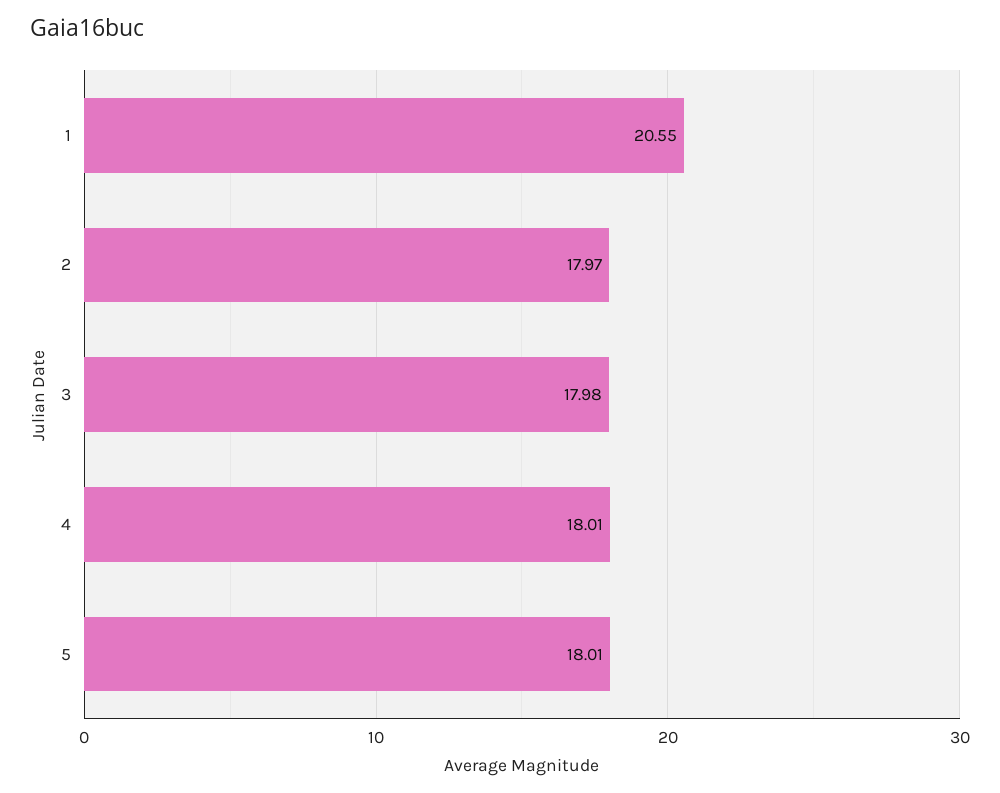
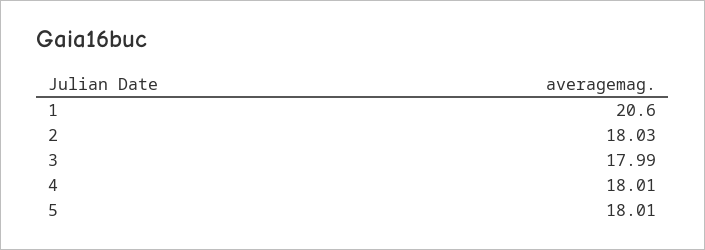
1: 20.55 -> 20.6
2: 17.97 -> 18.03
3: 17.98 -> 17.99

